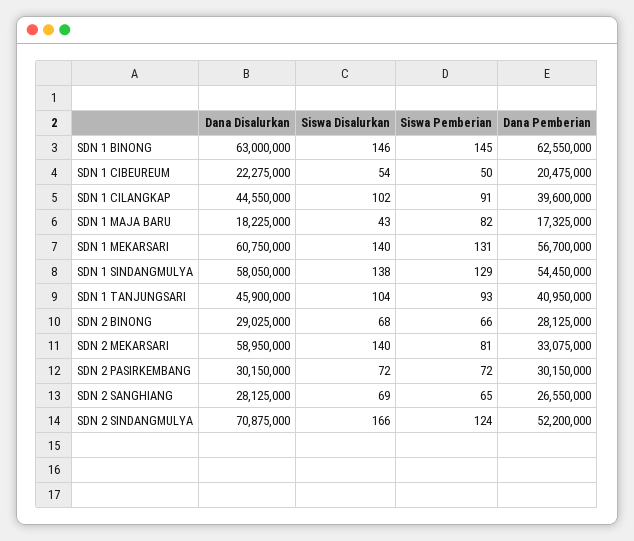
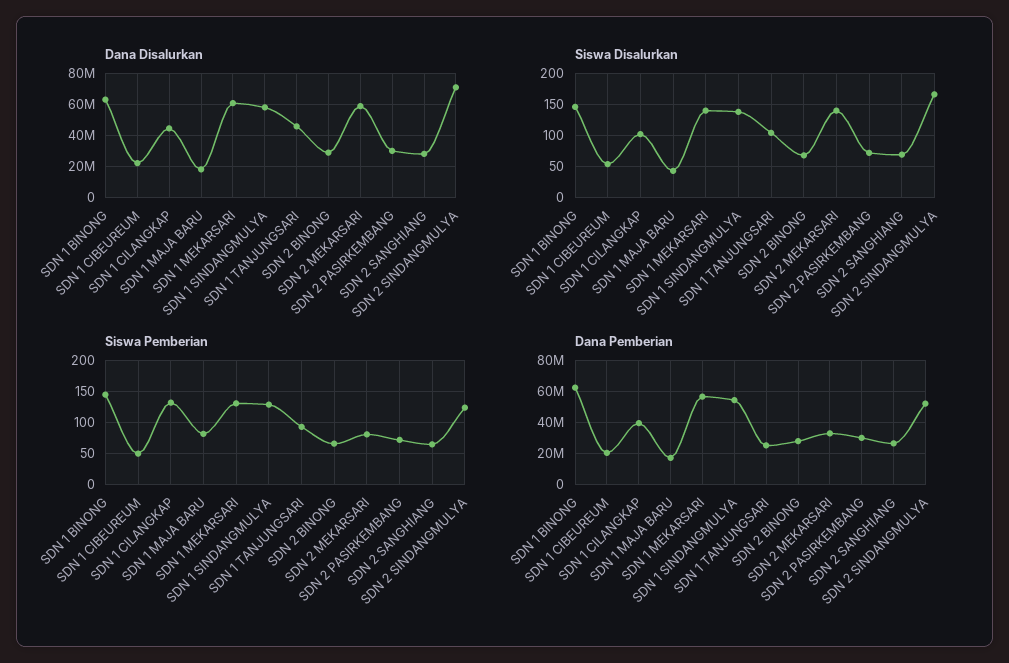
Siswa Pemberian, SDN 1 CILANGKAP: 91 -> 130
Dana Pemberian, SDN 1 TANJUNGSARI: 40950000 -> 25000000

